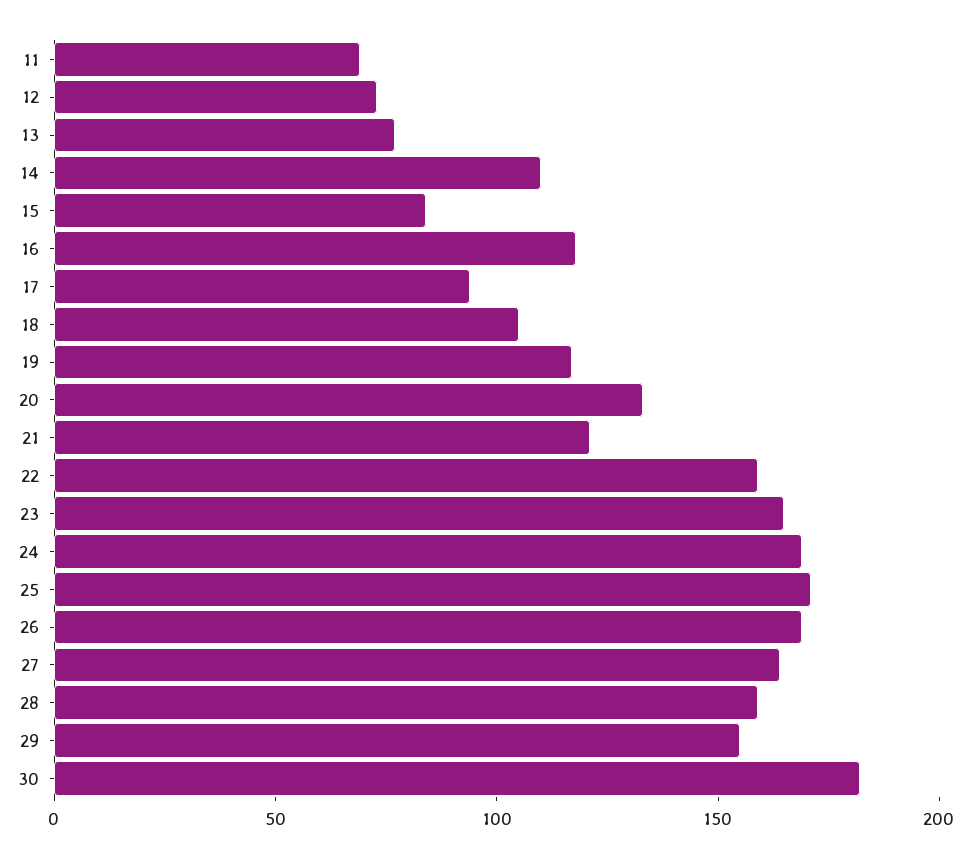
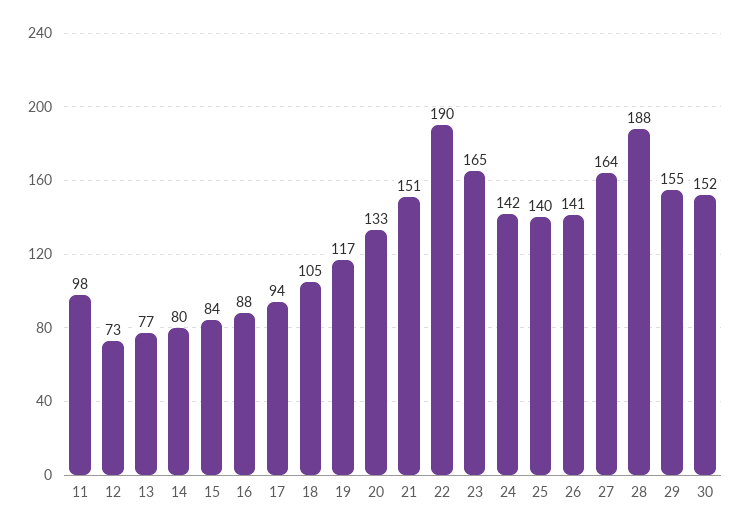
11: 70 -> 98
14: 110 -> 80
16: 120 -> 88
21: 120 -> 151
22: 160 -> 190
24: 170 -> 142
25: 170 -> 140
26: 170 -> 141
28: 160 -> 188
30: 180 -> 152

